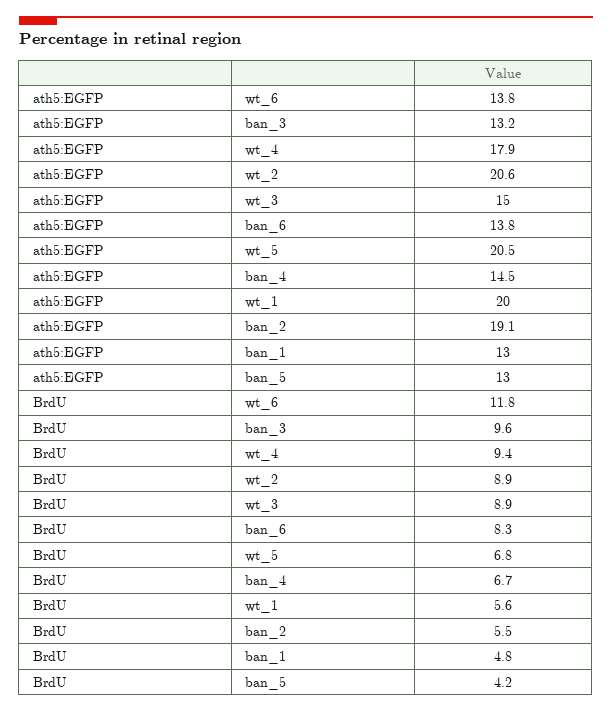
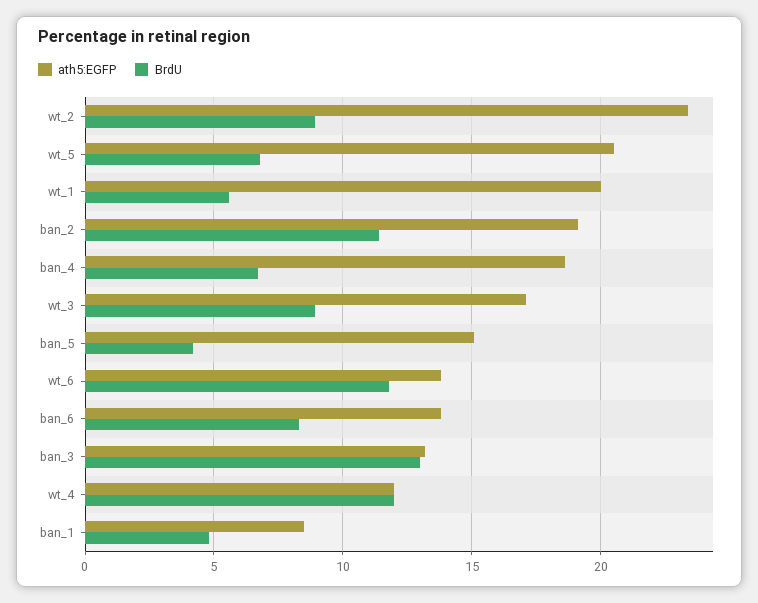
ath5:EGFP, wt_4: 17.9 -> 12
ath5:EGFP, wt_2: 20.6 -> 23.5
ath5:EGFP, wt_3: 15 -> 17
ath5:EGFP, ban_4: 14.5 -> 18.5
ath5:EGFP, ban_1: 13 -> 8.5
ath5:EGFP, ban_5: 13 -> 15
BrdU, ban_3: 9.6 -> 13
BrdU, wt_4: 9.4 -> 12
BrdU, ban_2: 5.5 -> 11.5

